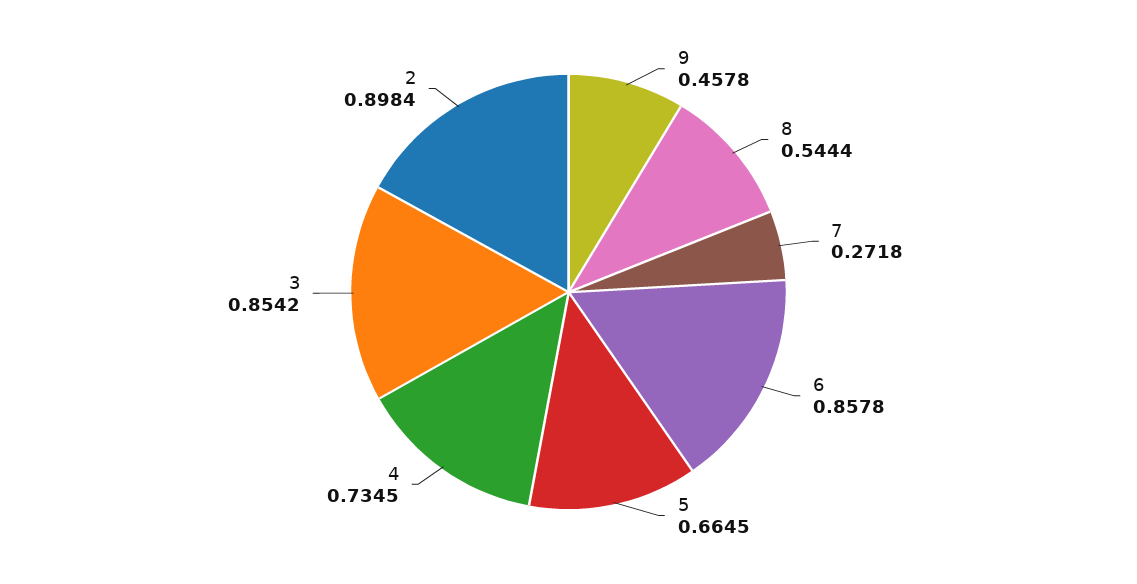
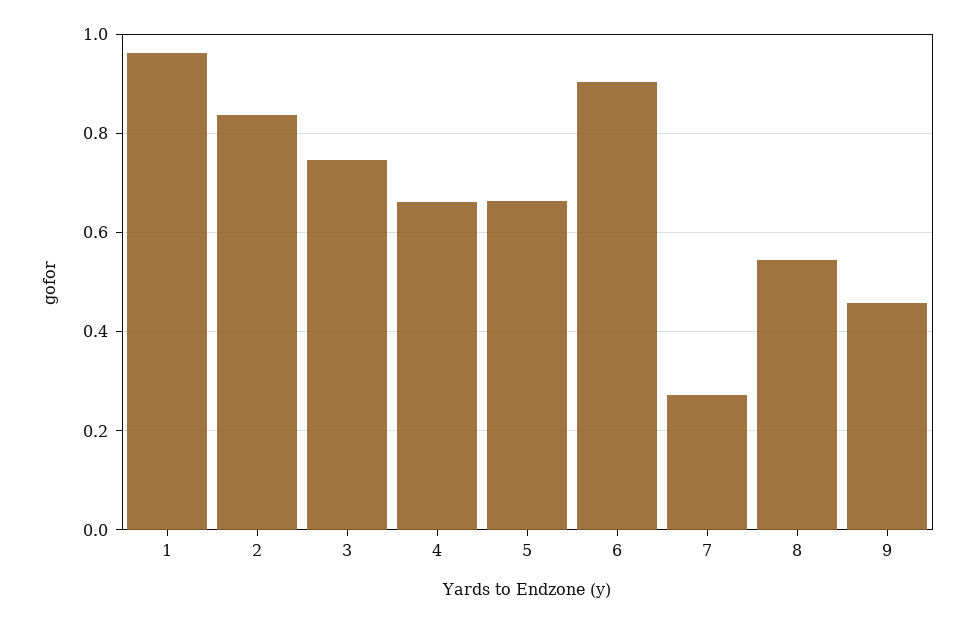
6: 0.8578 -> 0.9
4: 0.7345 -> 0.66
3: 0.8542 -> 0.74
2: 0.8984 -> 0.84
1: none -> 0.96

